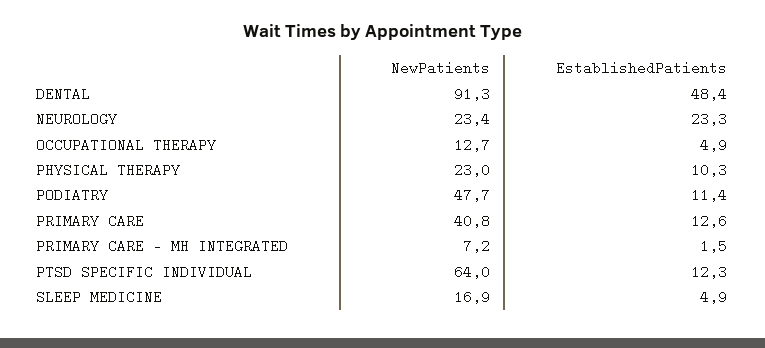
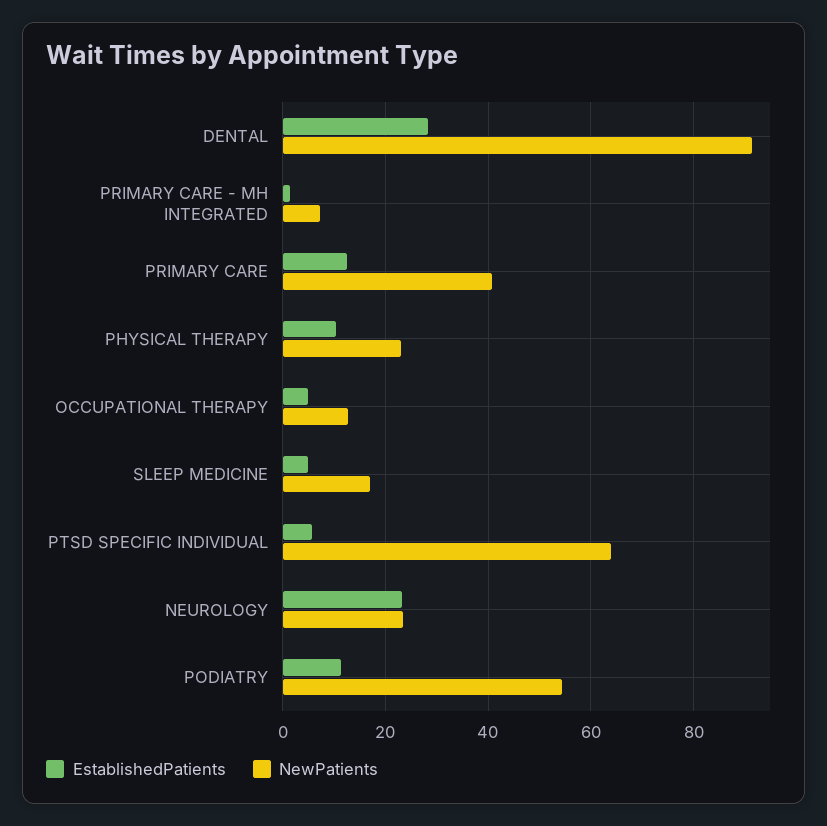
EstablishedPatients, DENTAL: 48.4 -> 28
NewPatients, PODIATRY: 47.7 -> 54
EstablishedPatients, PTSD SPECIFIC INDIVIDUAL: 12.3 -> 6

